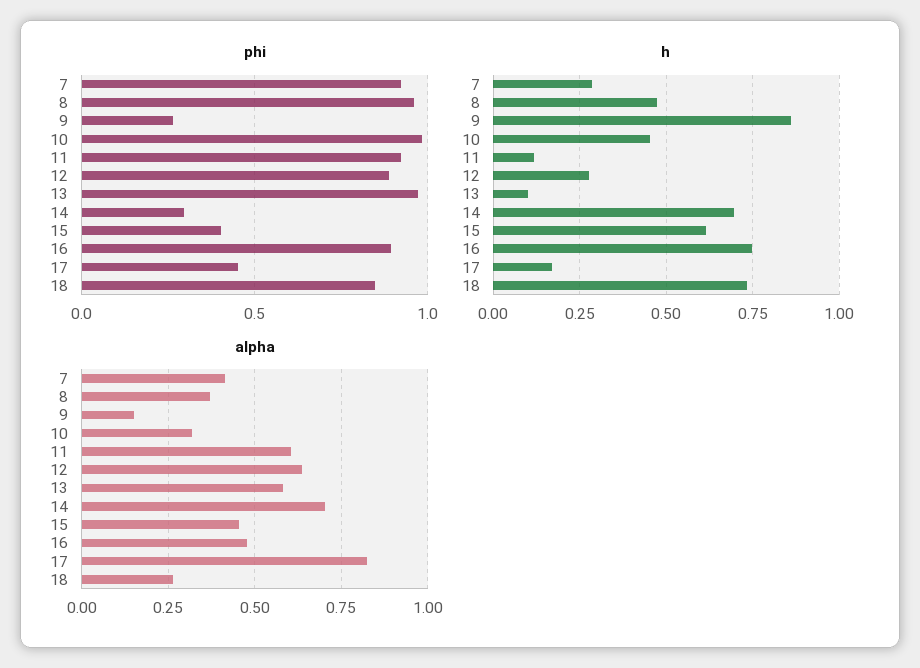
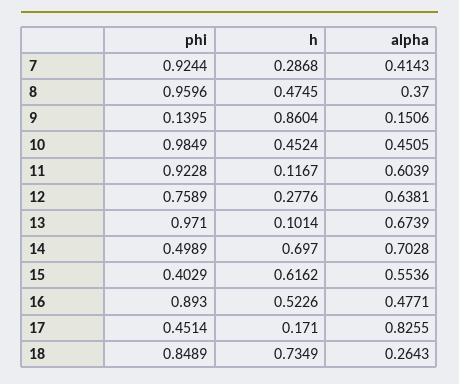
phi, 9: 0.25 -> 0.1395
phi, 12: 0.9 -> 0.7589
phi, 14: 0.3 -> 0.4989
h, 16: 0.75 -> 0.5226
alpha, 10: 0.325 -> 0.4505
alpha, 13: 0.575 -> 0.6739
alpha, 15: 0.45 -> 0.5536

